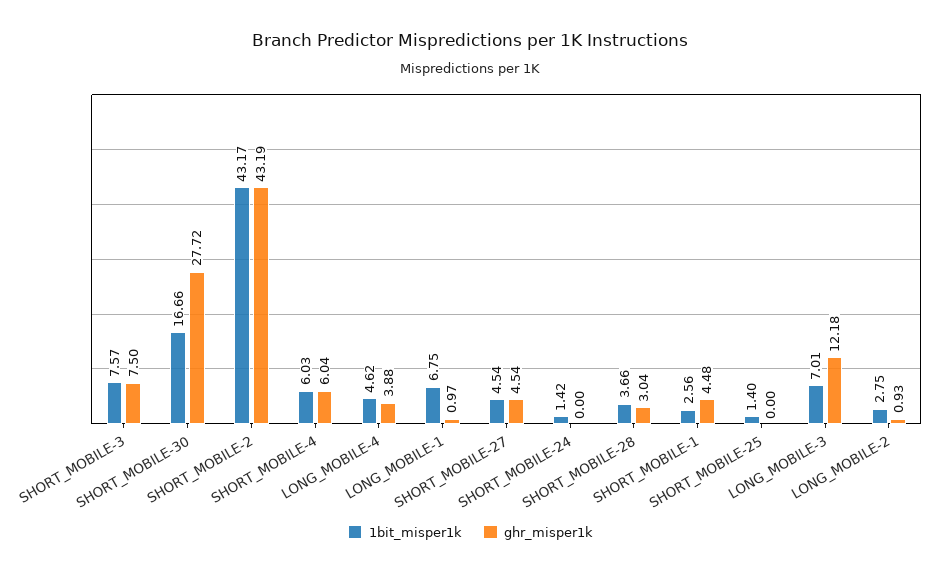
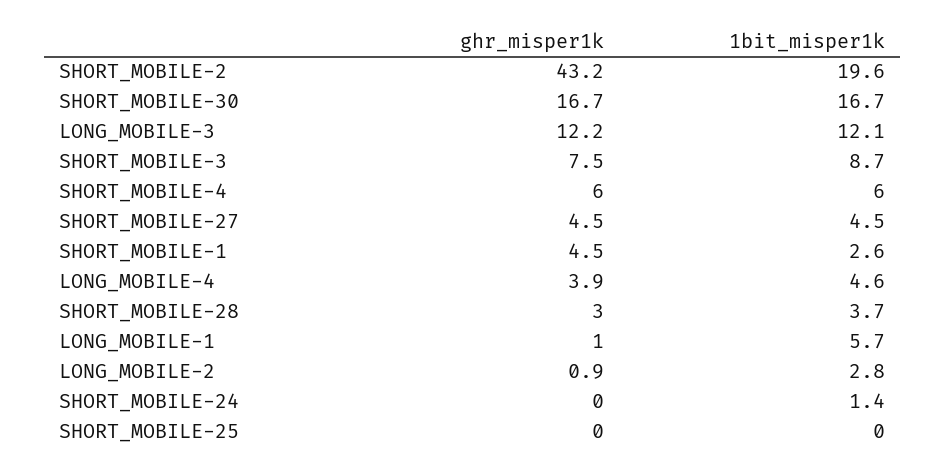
1bit_misper1k, SHORT_MOBILE-3: 7.57 -> 8.7
ghr_misper1k, SHORT_MOBILE-30: 27.72 -> 16.7
1bit_misper1k, SHORT_MOBILE-2: 43.17 -> 19.6
1bit_misper1k, LONG_MOBILE-1: 6.75 -> 5.7
1bit_misper1k, SHORT_MOBILE-25: 1.4 -> 0
1bit_misper1k, LONG_MOBILE-3: 7.01 -> 12.1

